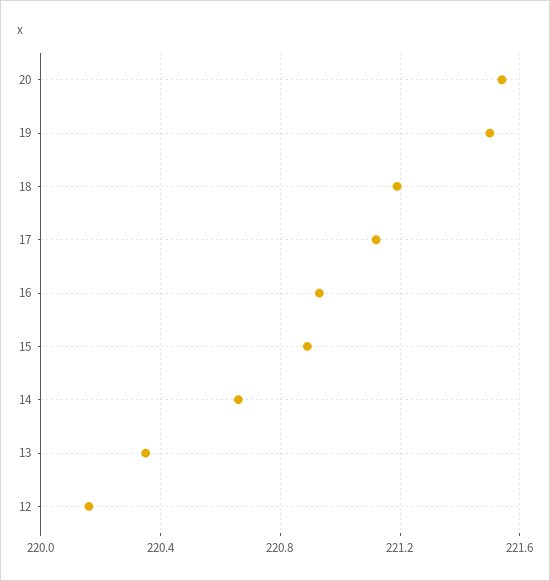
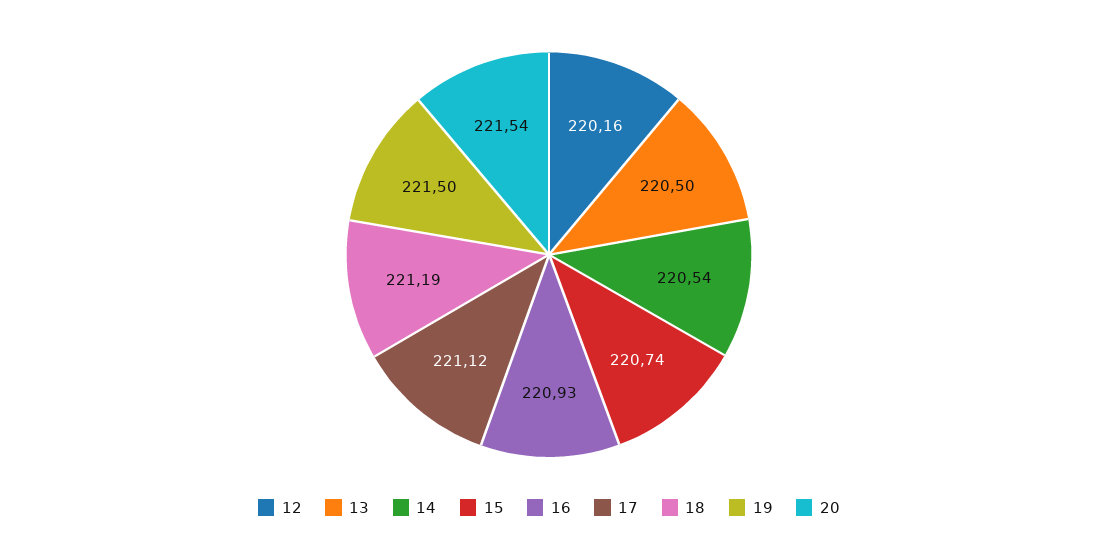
15: 220.9 -> 220.74
14: 220.65 -> 220.54
13: 220.35 -> 220.5

